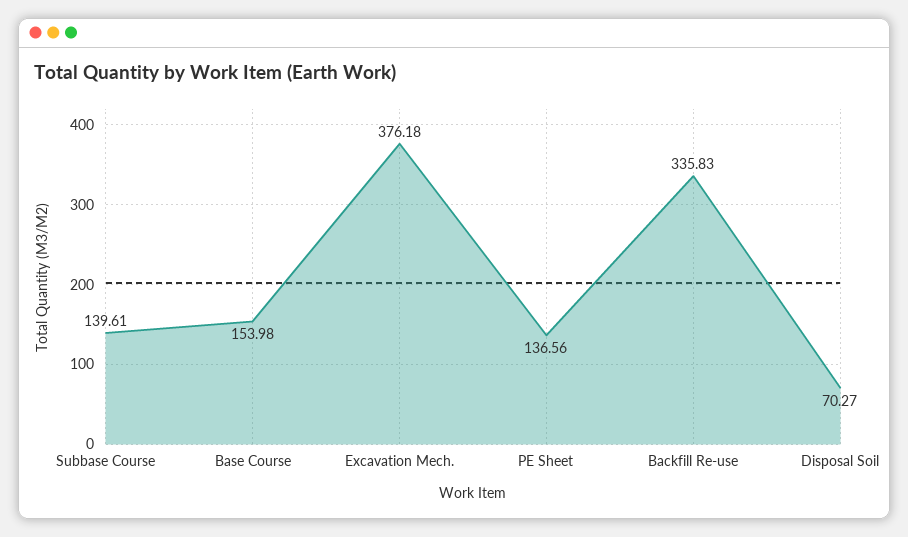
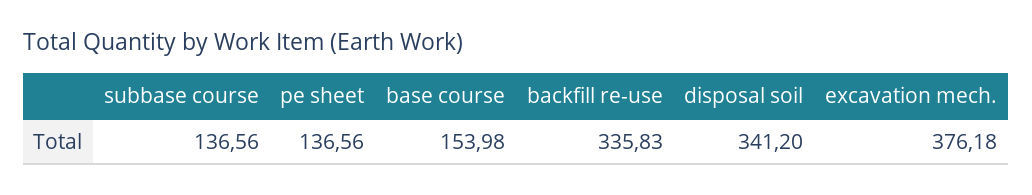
Subbase Course: 139.61 -> 136.56
Disposal Soil: 70.27 -> 341.2

